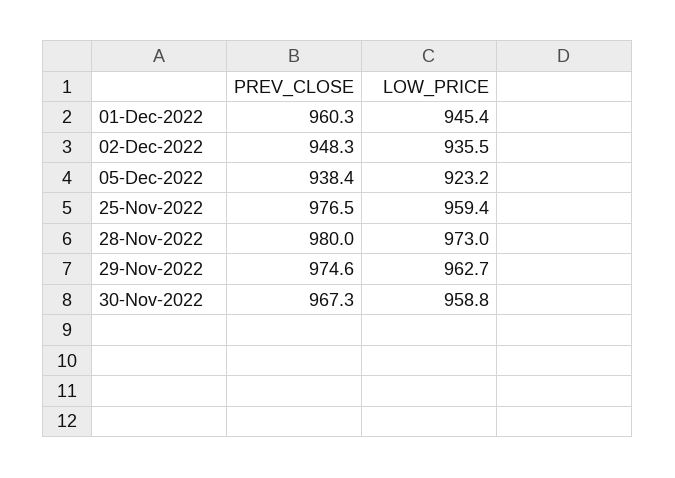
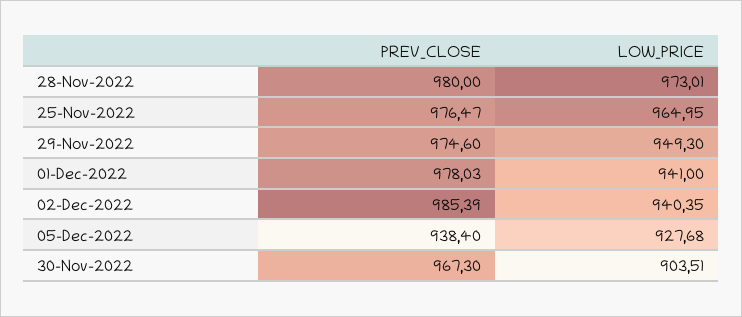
PREV_CLOSE, 01-Dec-2022: 960.3 -> 978.03
LOW_PRICE, 01-Dec-2022: 945.4 -> 941
PREV_CLOSE, 02-Dec-2022: 948.3 -> 985.39
LOW_PRICE, 02-Dec-2022: 935.5 -> 940.35
LOW_PRICE, 05-Dec-2022: 923.2 -> 927.68
LOW_PRICE, 25-Nov-2022: 959.4 -> 964.95
LOW_PRICE, 29-Nov-2022: 962.7 -> 949.3
LOW_PRICE, 30-Nov-2022: 958.8 -> 903.51

